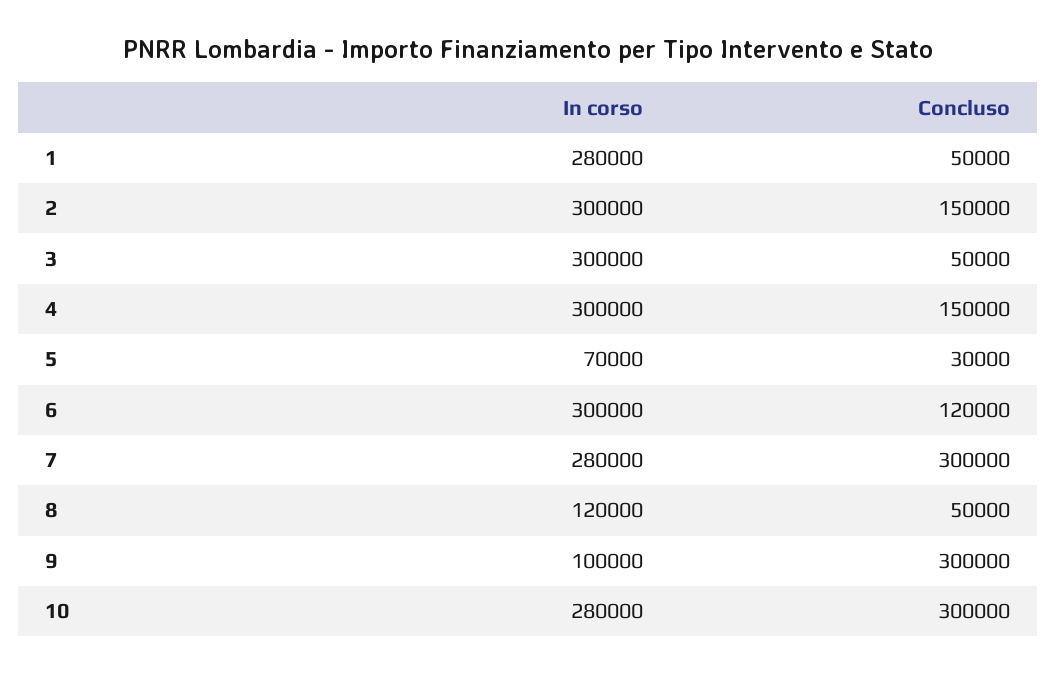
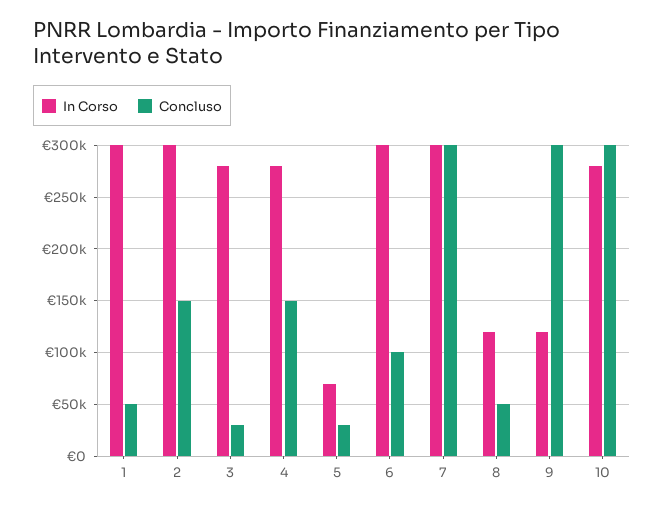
In corso, 1: 280000 -> 300000
In corso, 3: 300000 -> 280000
Concluso, 3: 50000 -> 30000
In corso, 4: 300000 -> 280000
Concluso, 6: 120000 -> 100000
In corso, 7: 280000 -> 300000
In corso, 9: 100000 -> 120000

